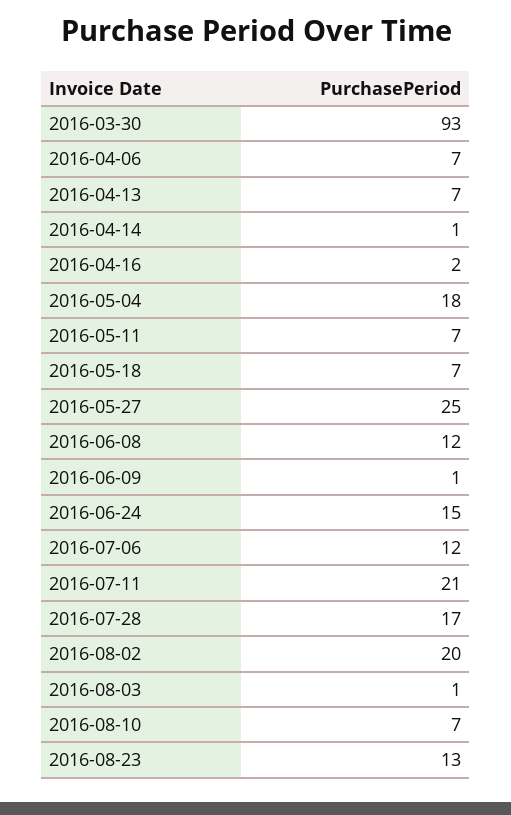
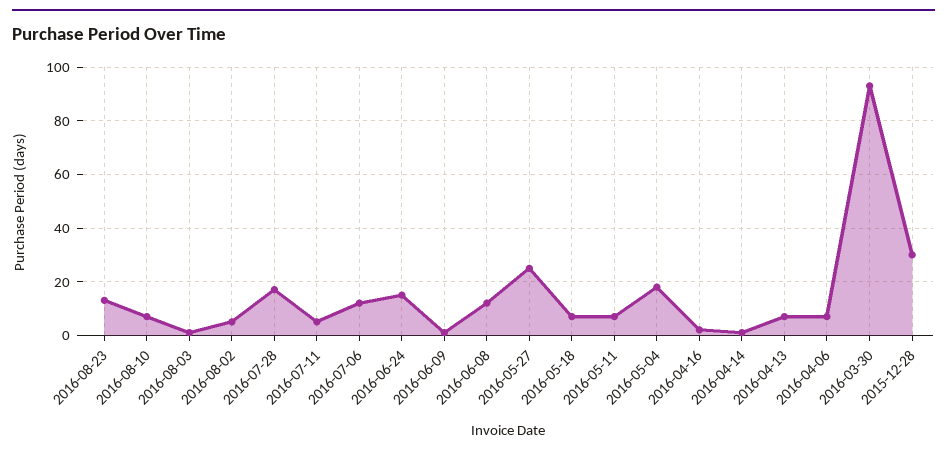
2016-07-11: 21 -> 5
2016-08-02: 20 -> 5
2015-12-28: none -> 30

